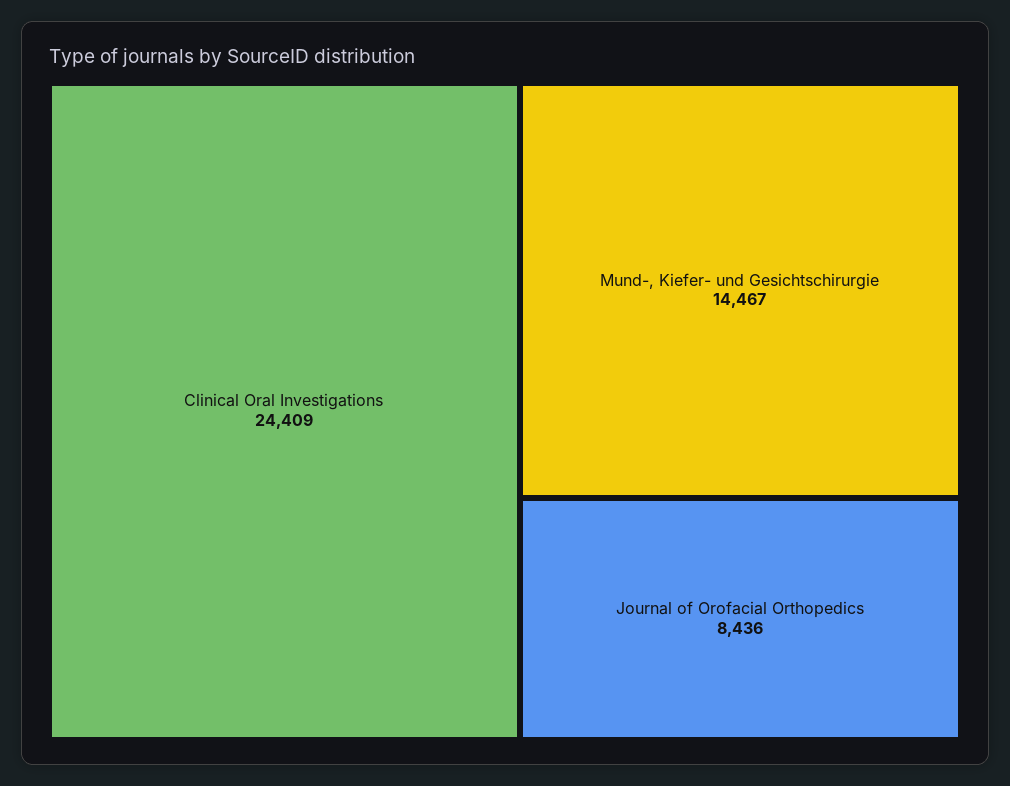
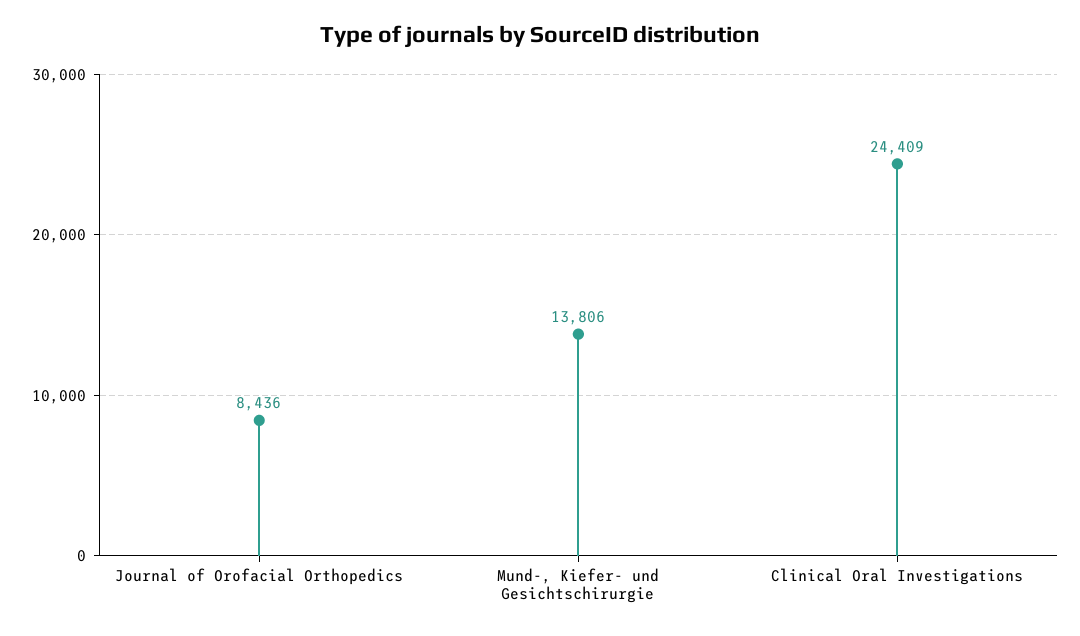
Mund-, Kiefer- und Gesichtschirurgie: 14467 -> 13806

